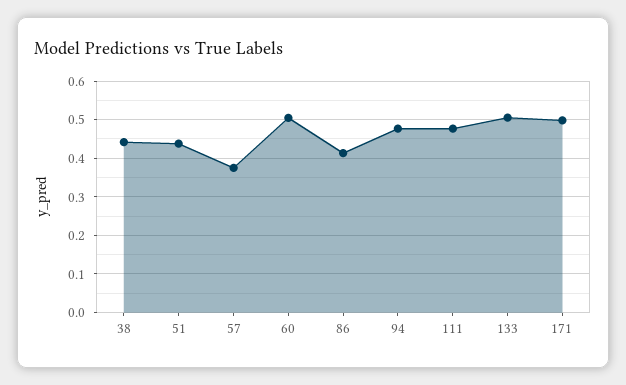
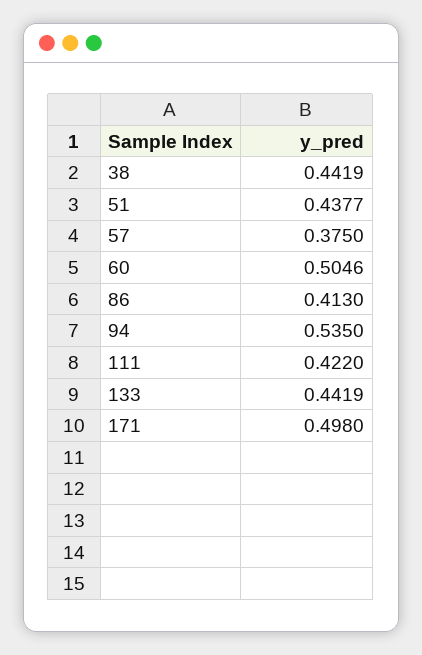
94: 0.48 -> 0.535
111: 0.48 -> 0.422
133: 0.5 -> 0.4419

